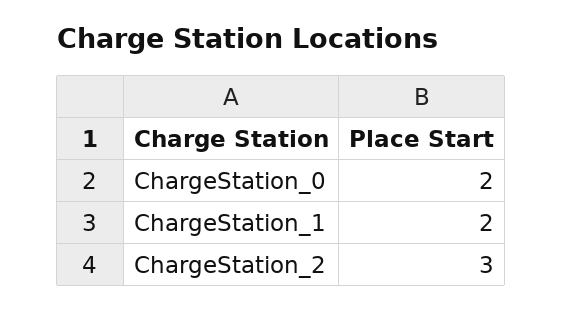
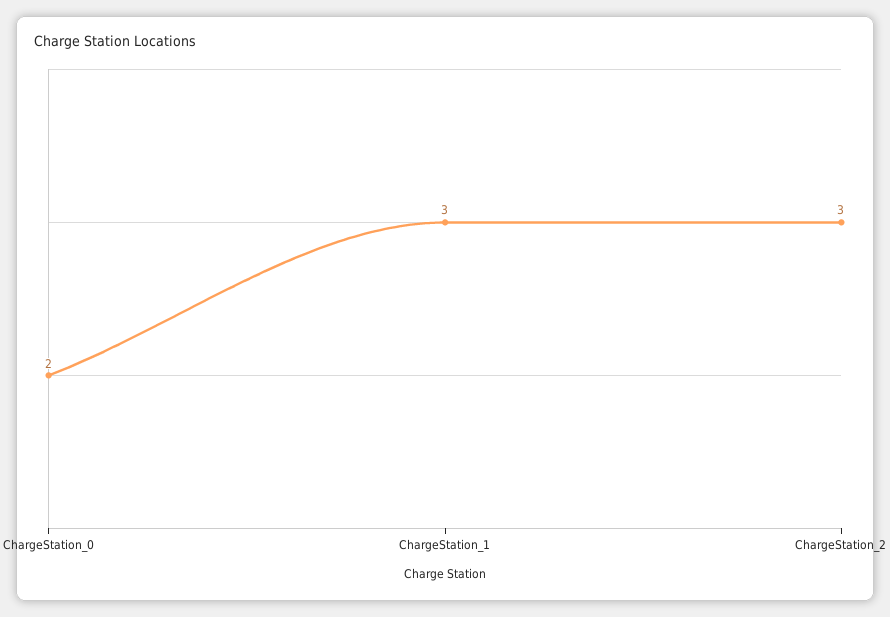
ChargeStation_1: 2 -> 3

